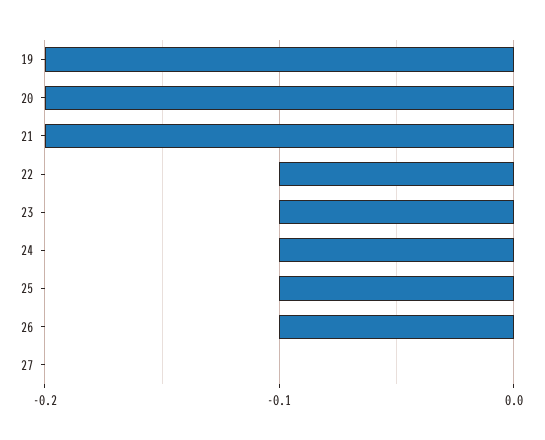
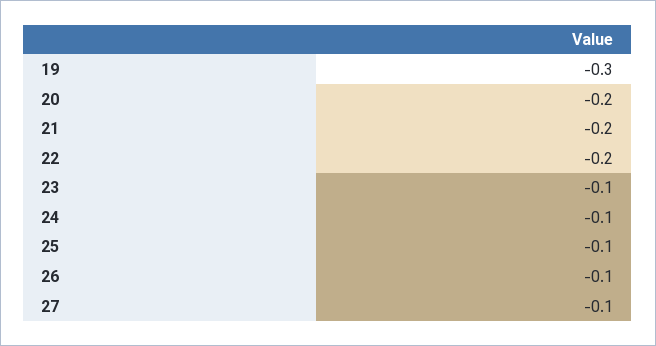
19: -0.2 -> -0.3
22: -0.1 -> -0.2
27: 0 -> -0.1

